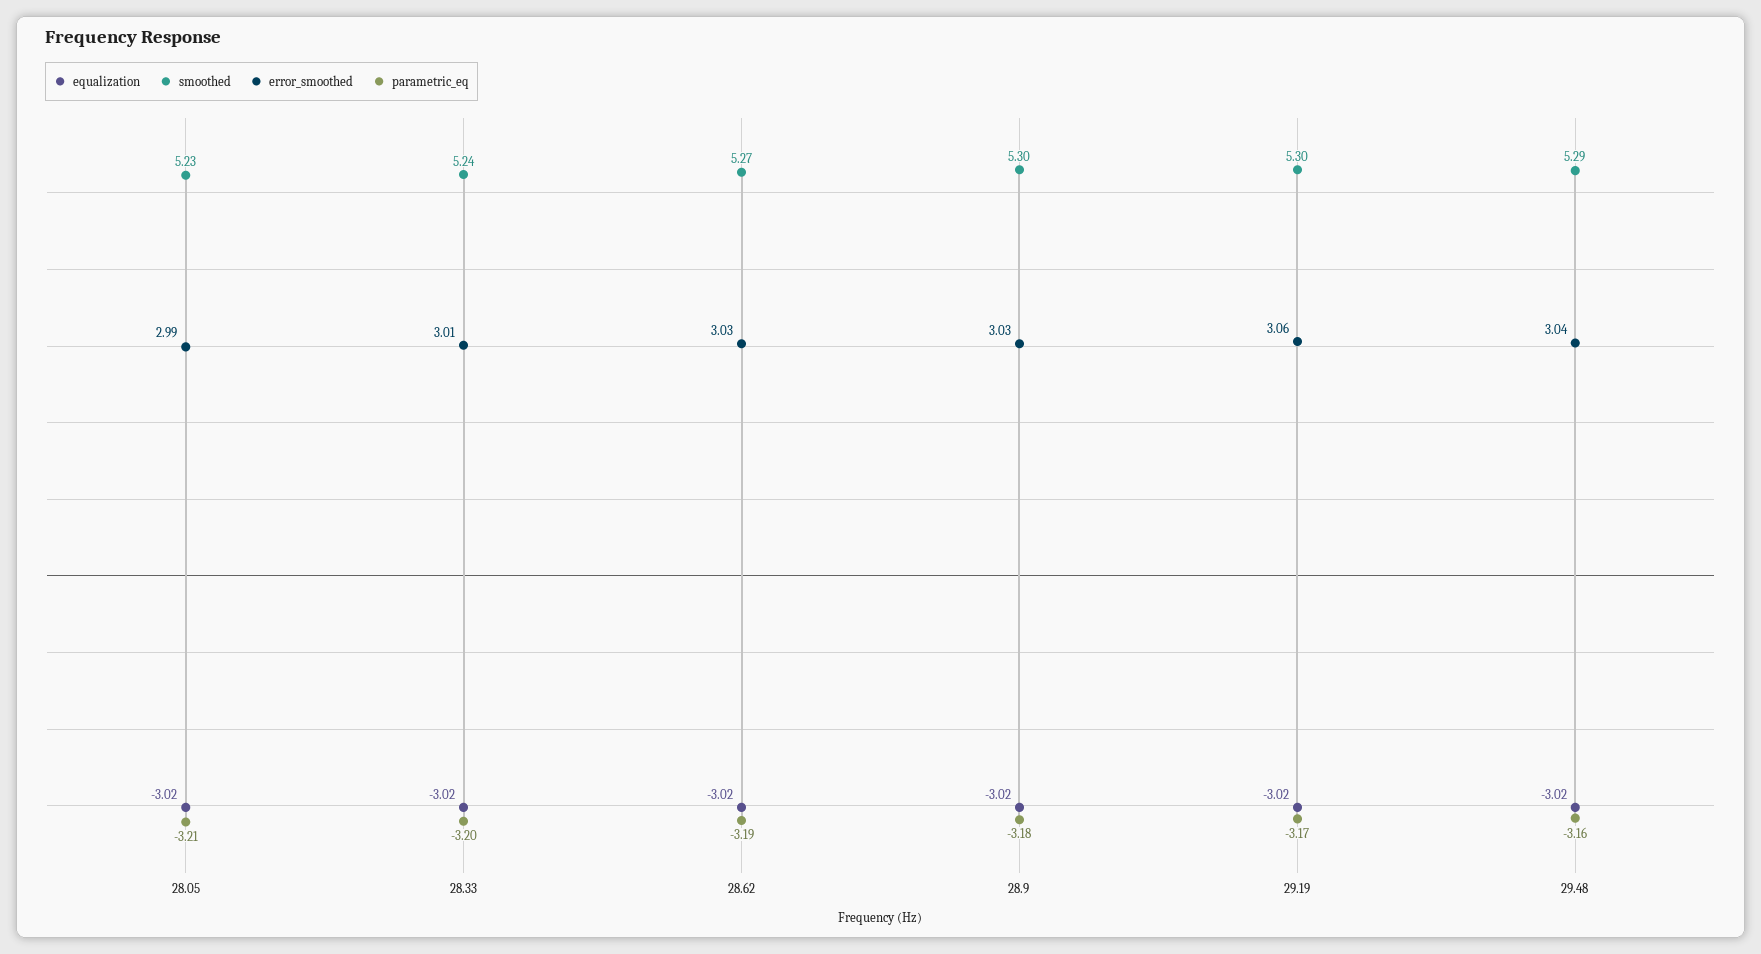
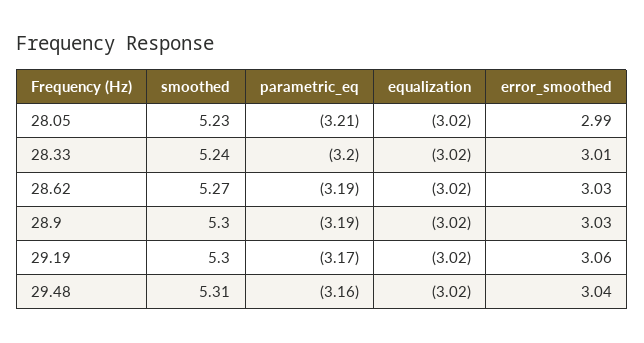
parametric_eq, 28.9: -3.18 -> -3.19
smoothed, 29.48: 5.29 -> 5.31

